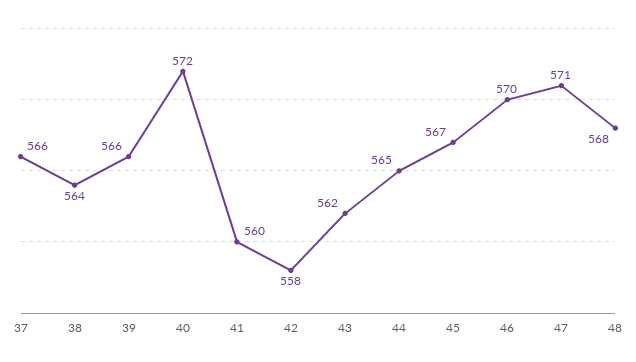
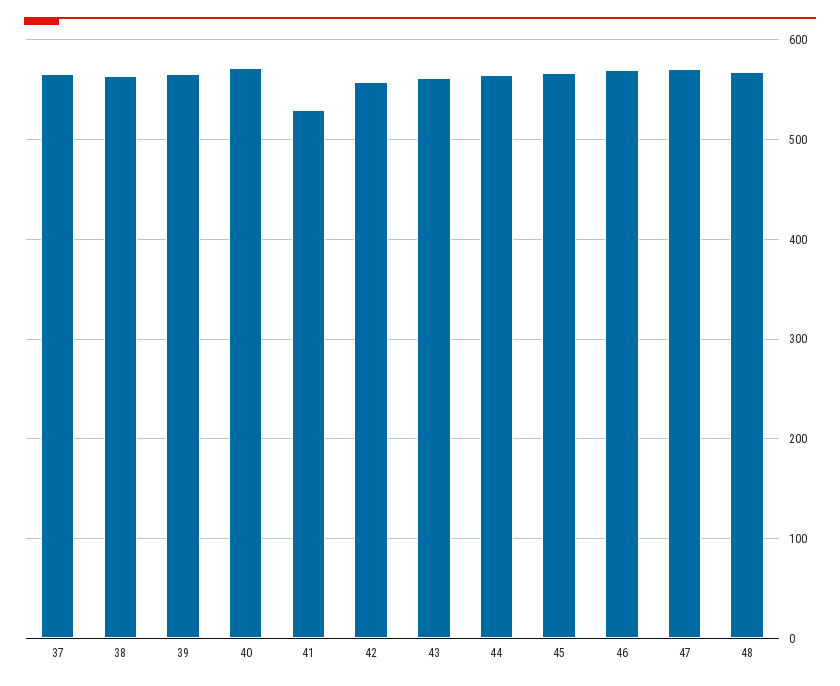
41: 560 -> 530

